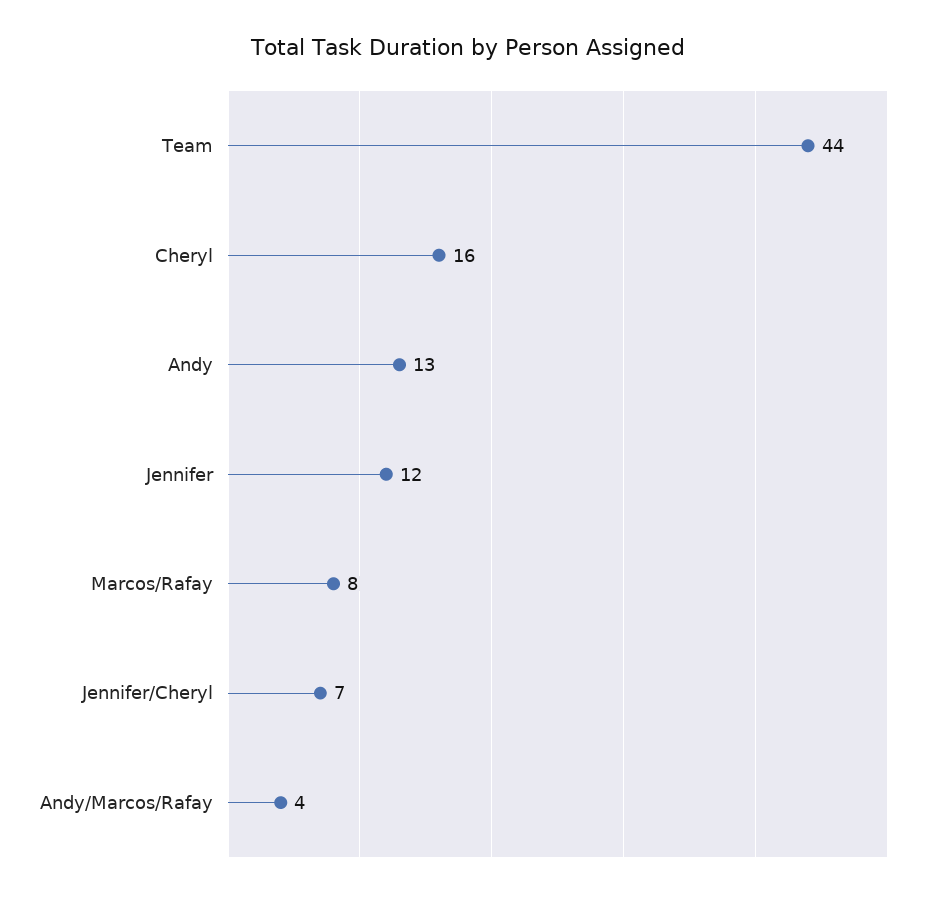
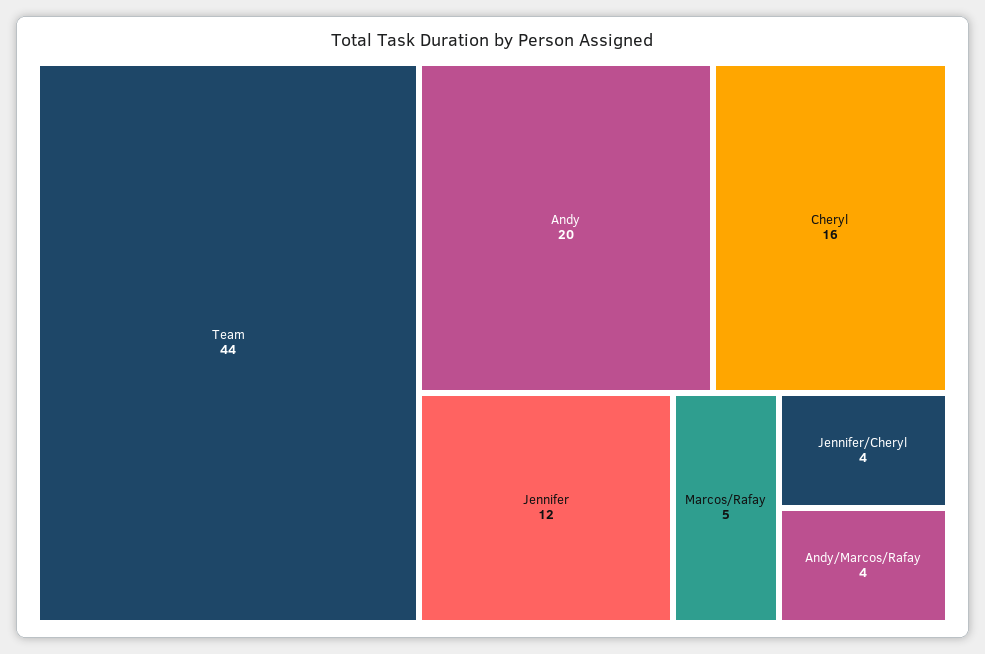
Andy: 13 -> 20
Marcos/Rafay: 8 -> 5
Jennifer/Cheryl: 7 -> 4

